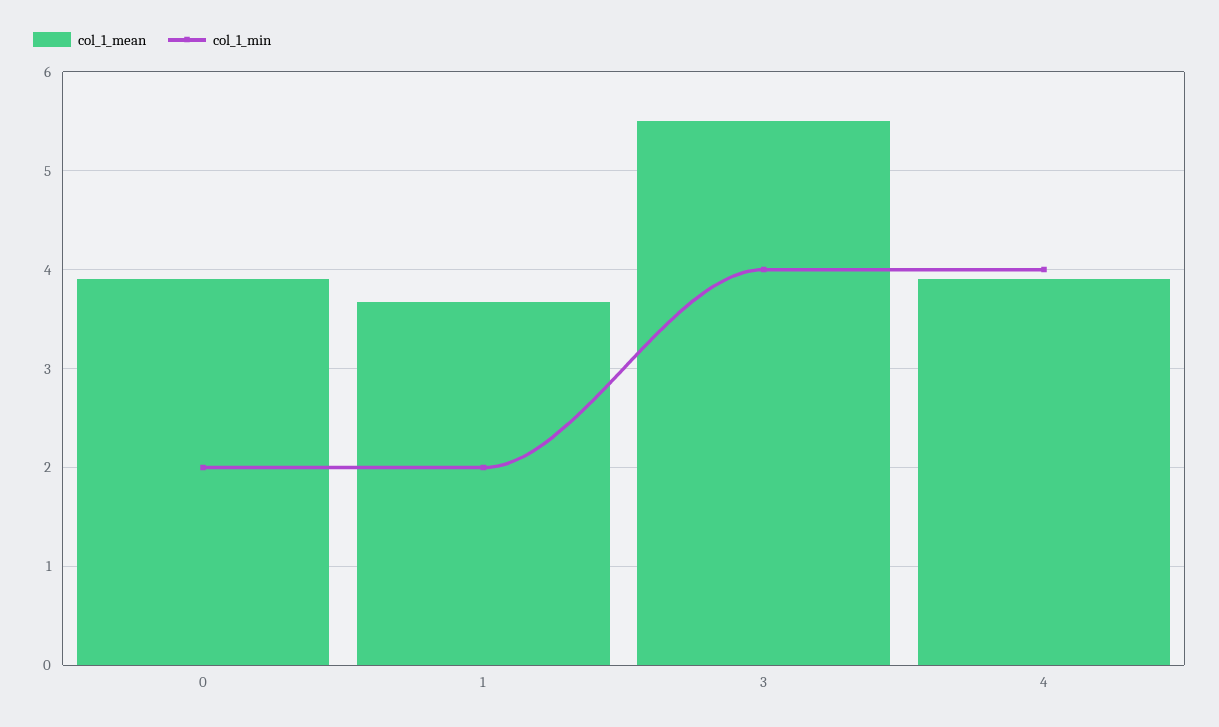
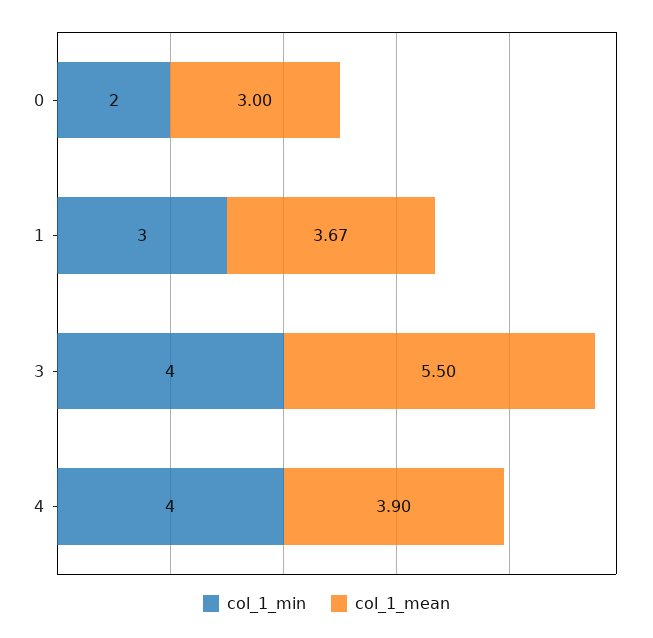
col_1_mean, 0: 3.9 -> 3
col_1_min, 1: 2 -> 3

